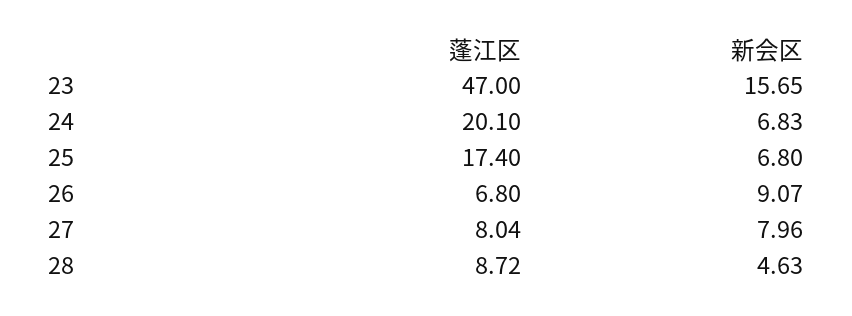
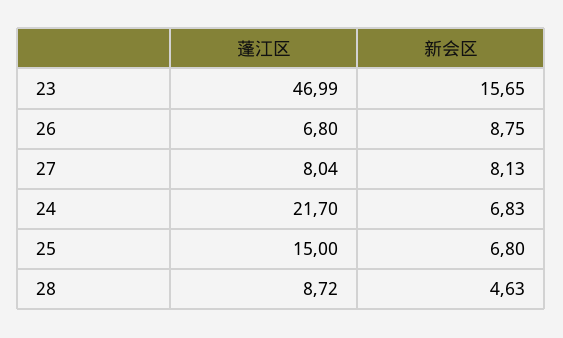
蓬江区, 23: 47 -> 46.99
蓬江区, 24: 20.1 -> 21.7
蓬江区, 25: 17.4 -> 15
新会区, 26: 9.07 -> 8.75
新会区, 27: 7.96 -> 8.13

